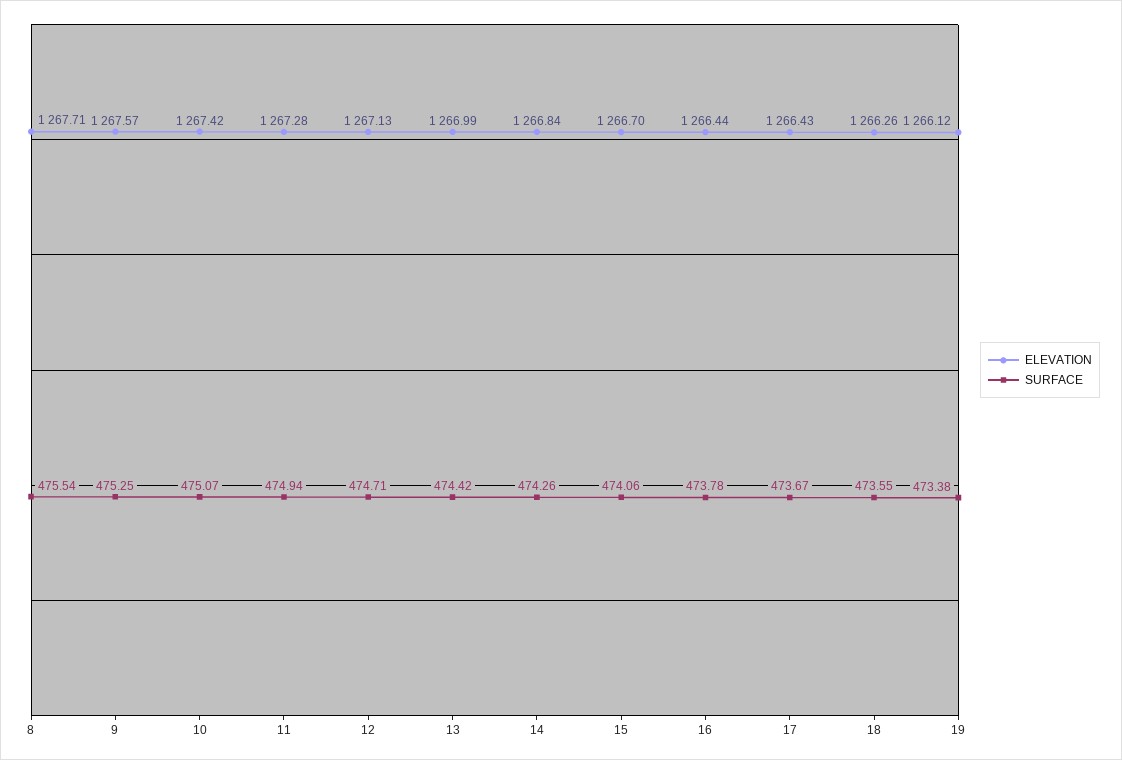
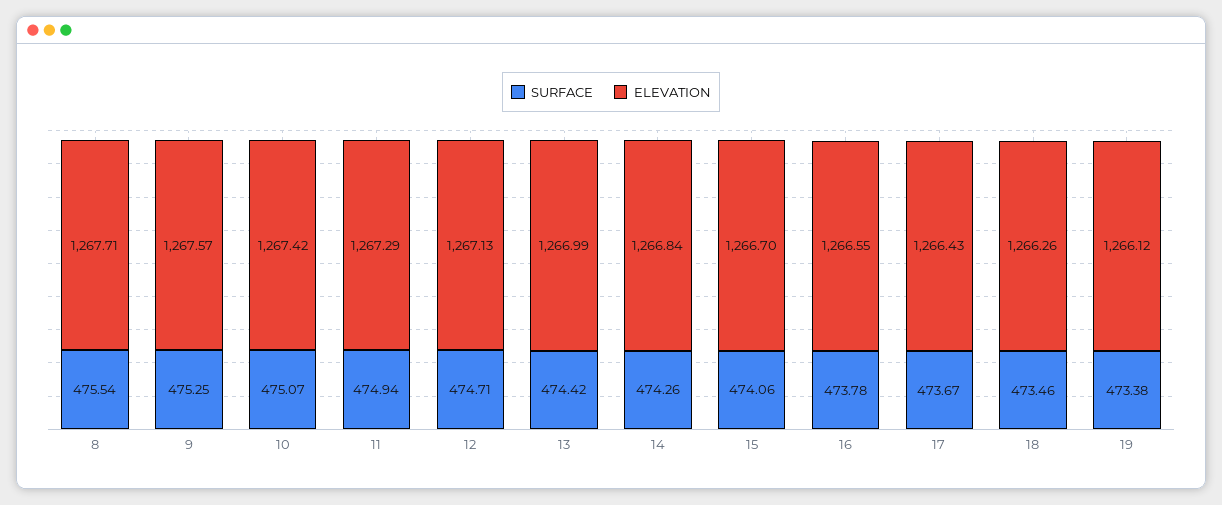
ELEVATION, 11: 1267.28 -> 1267.29
ELEVATION, 16: 1266.44 -> 1266.55
SURFACE, 18: 473.55 -> 473.46

